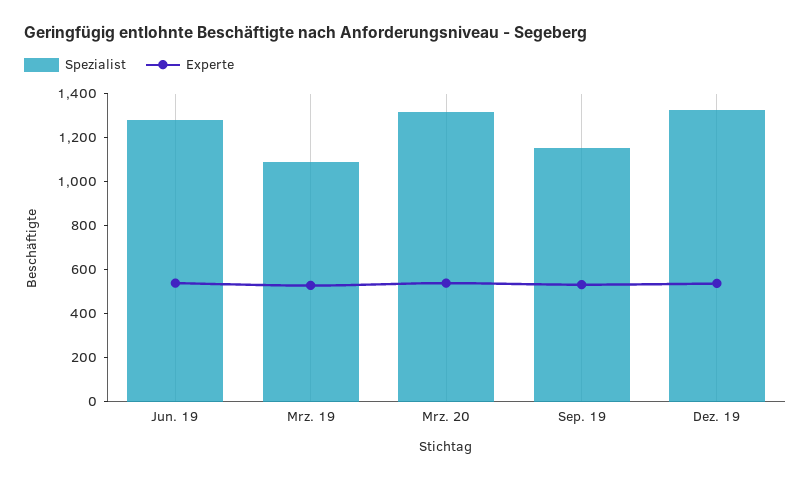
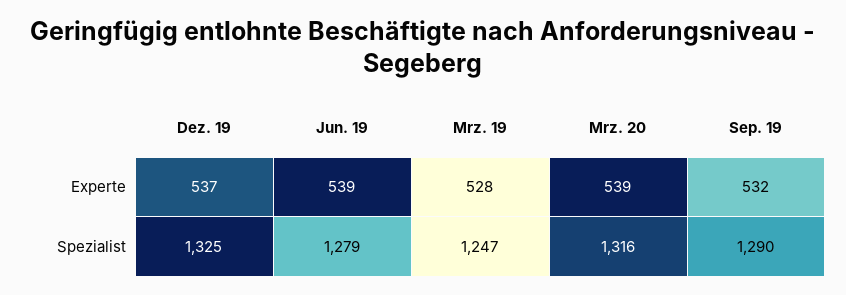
Spezialist, Mrz. 19: 1100 -> 1247
Spezialist, Sep. 19: 1150 -> 1290

